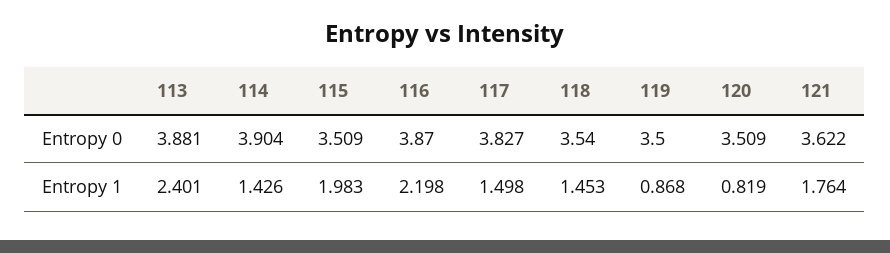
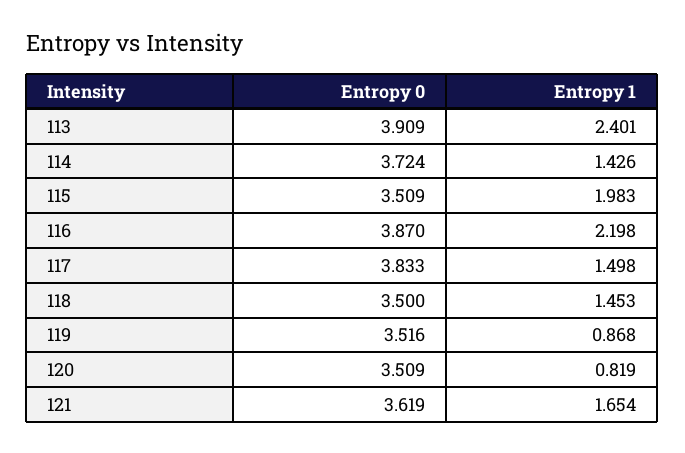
113, Entropy 0: 3.881 -> 3.909
114, Entropy 0: 3.904 -> 3.724
117, Entropy 0: 3.827 -> 3.833
118, Entropy 0: 3.54 -> 3.5
119, Entropy 0: 3.5 -> 3.516
121, Entropy 0: 3.622 -> 3.619
121, Entropy 1: 1.764 -> 1.654

